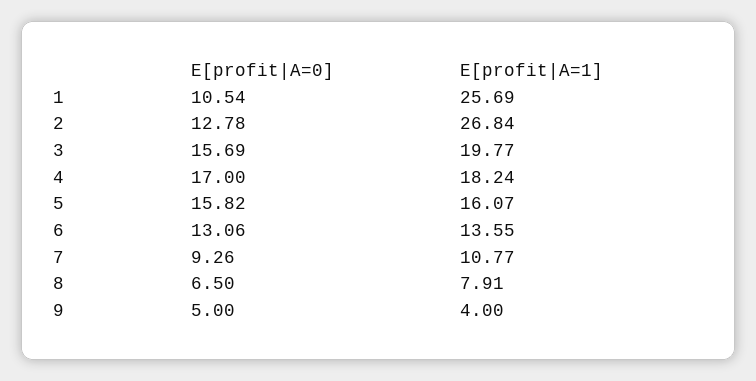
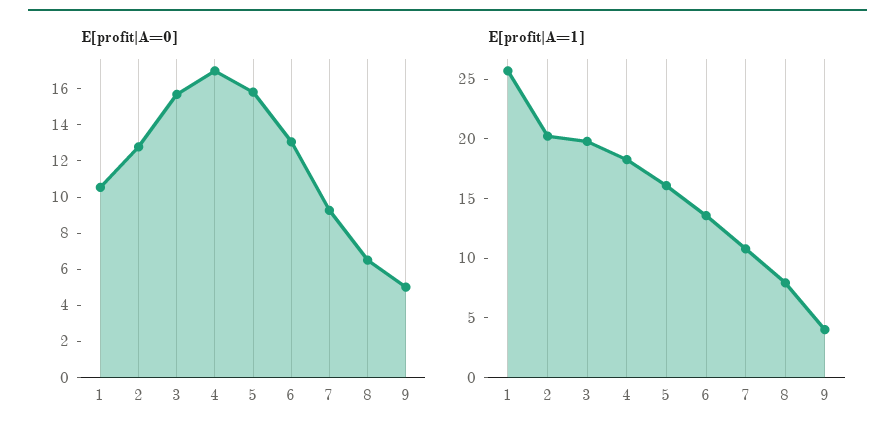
E[profit|A=1], 2: 26.84 -> 20

